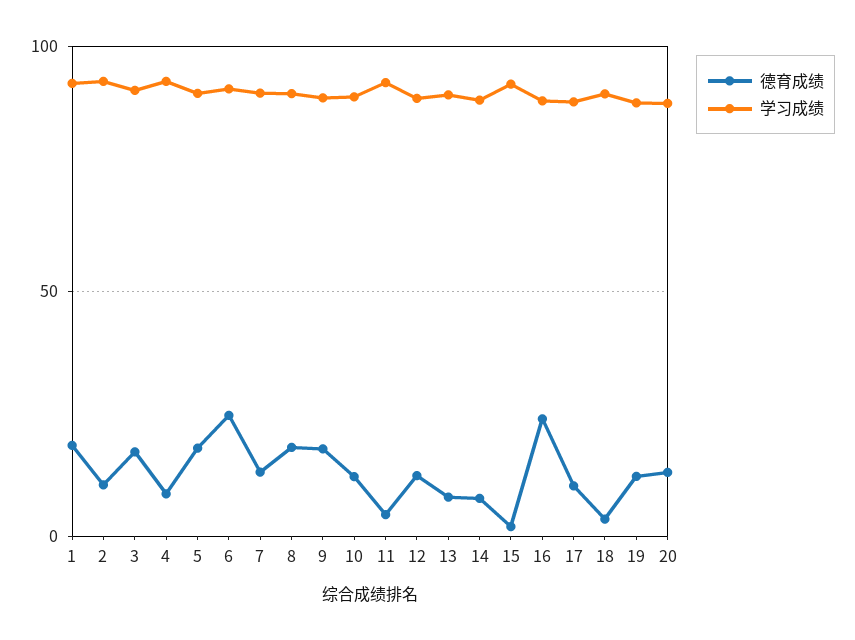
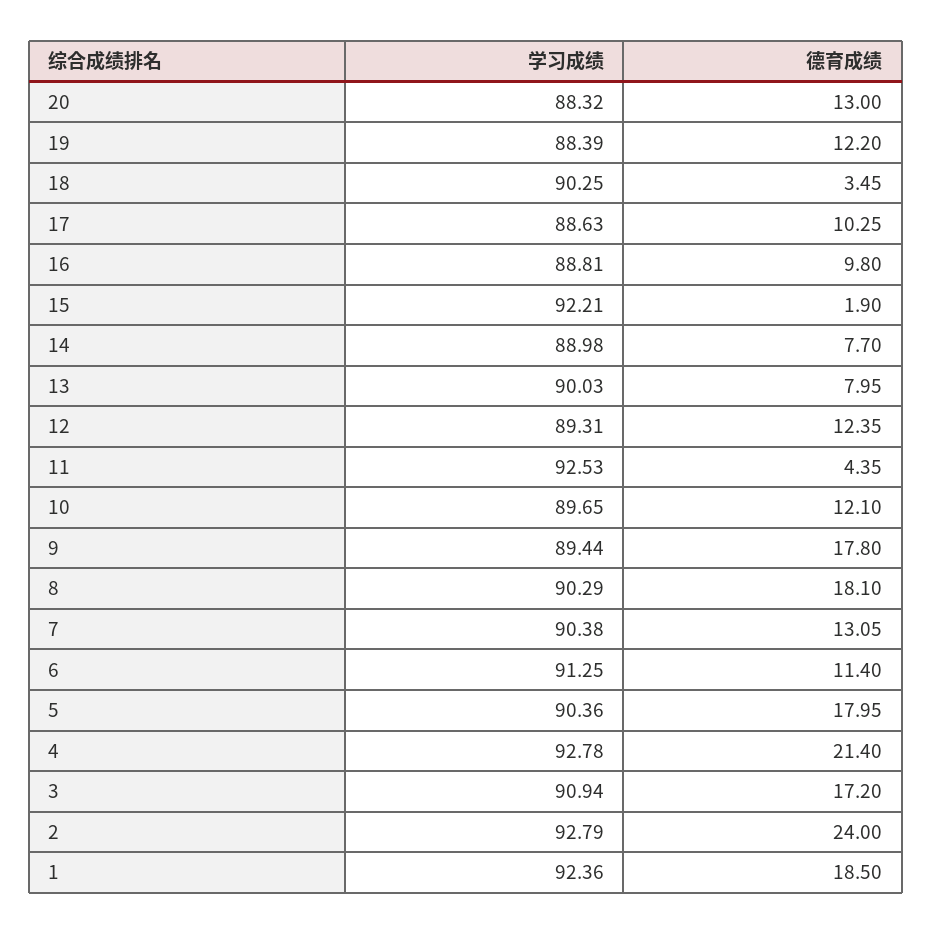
德育成绩, 2: 10 -> 24
德育成绩, 4: 10 -> 21.4
德育成绩, 6: 25 -> 11.4
德育成绩, 16: 25 -> 9.8

